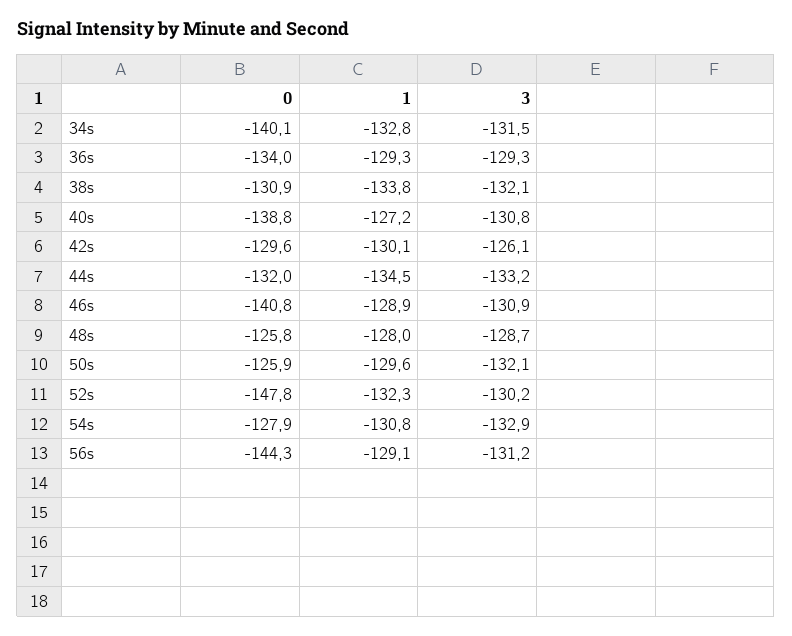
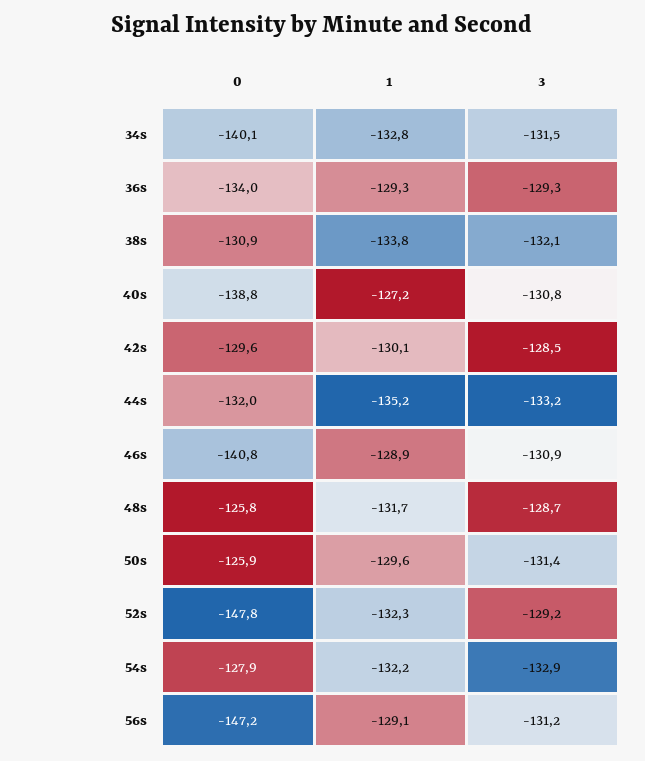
3, 42s: -126.1 -> -128.5
1, 44s: -134.5 -> -135.2
1, 48s: -128 -> -131.7
3, 50s: -132.1 -> -131.4
3, 52s: -130.2 -> -129.2
1, 54s: -130.8 -> -132.2
0, 56s: -144.3 -> -147.2

